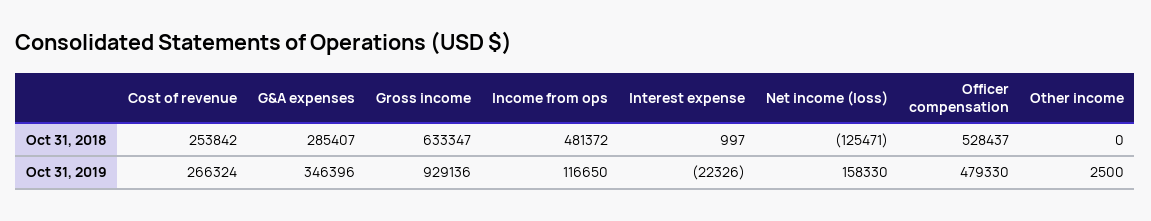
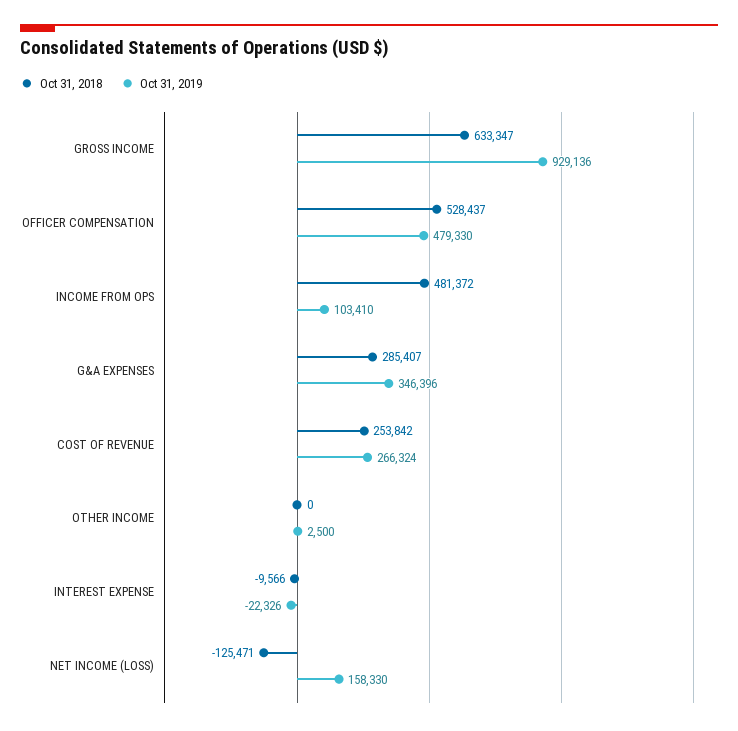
Oct 31, 2018, Interest expense: 997 -> -9566
Oct 31, 2019, Income from ops: 116650 -> 103410

